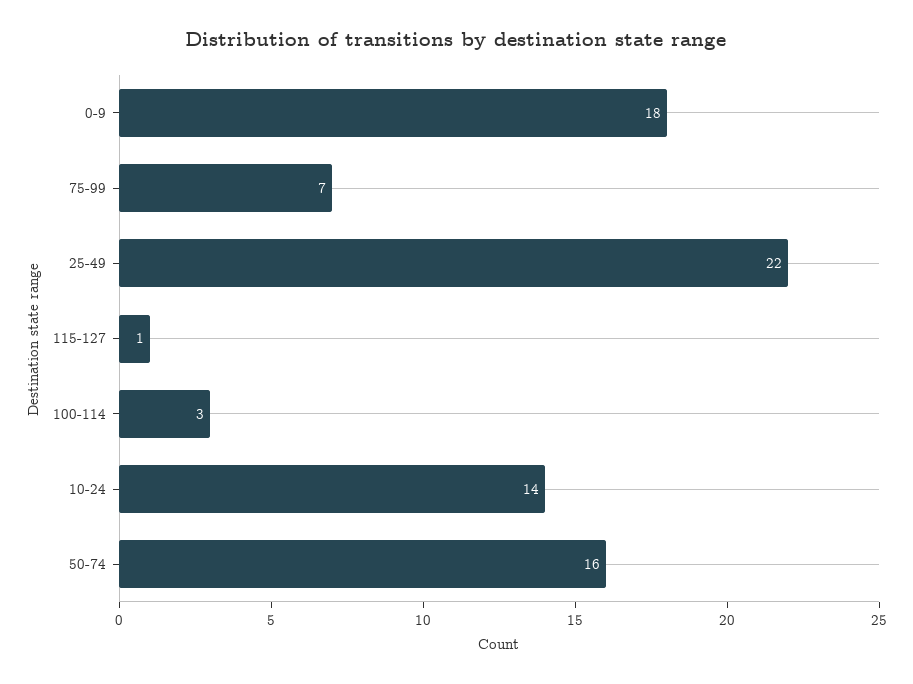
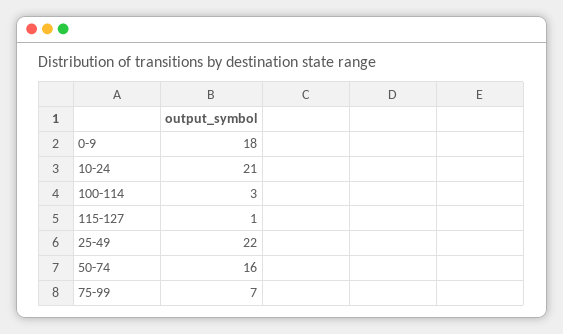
10-24: 14 -> 21

